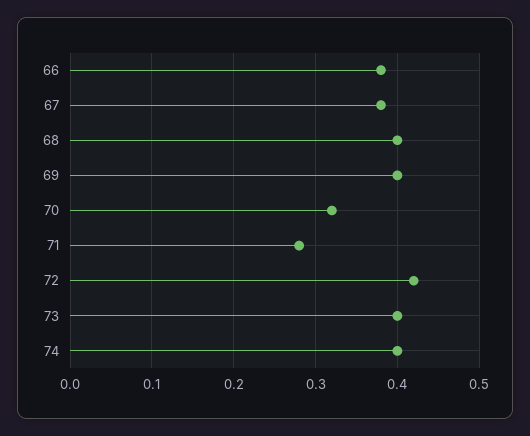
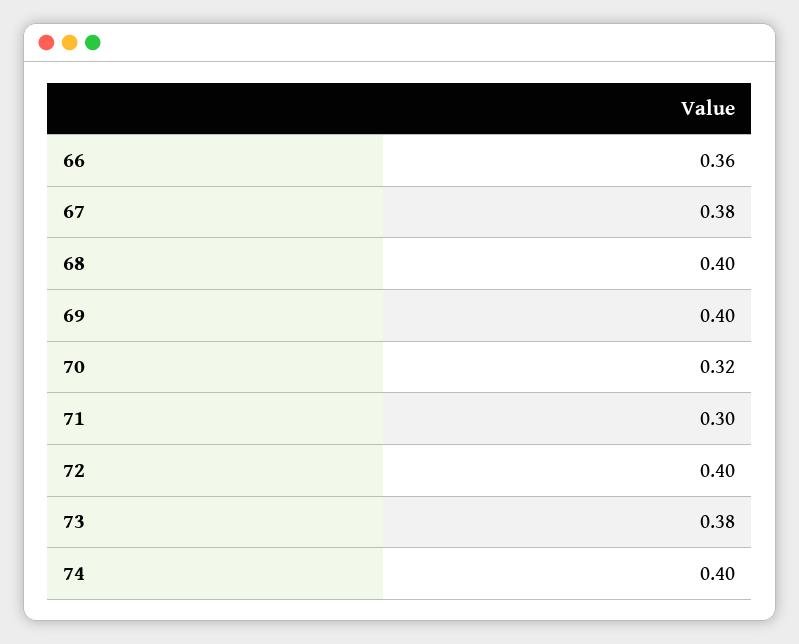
66: 0.38 -> 0.36
71: 0.28 -> 0.3
72: 0.42 -> 0.4
73: 0.4 -> 0.38

